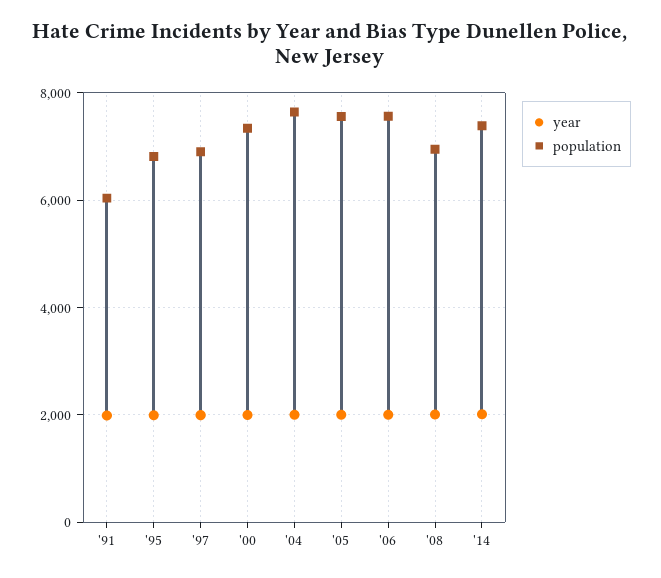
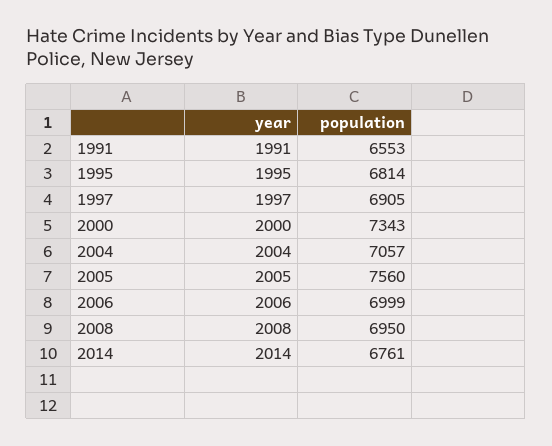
population, '91: 6000 -> 6553
population, '04: 7600 -> 7057
population, '06: 7600 -> 6999
population, '14: 7400 -> 6761

